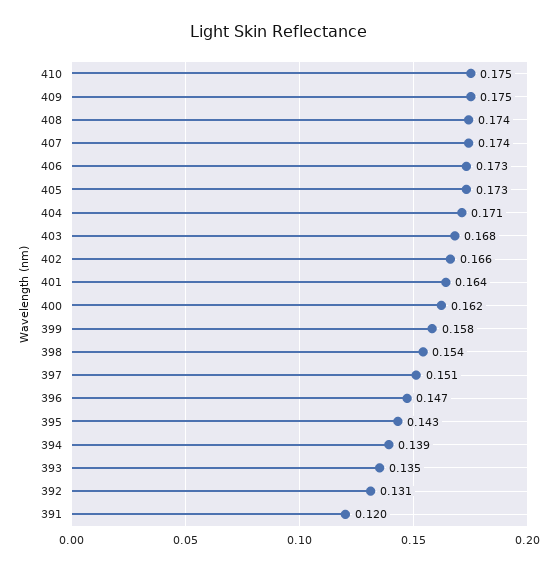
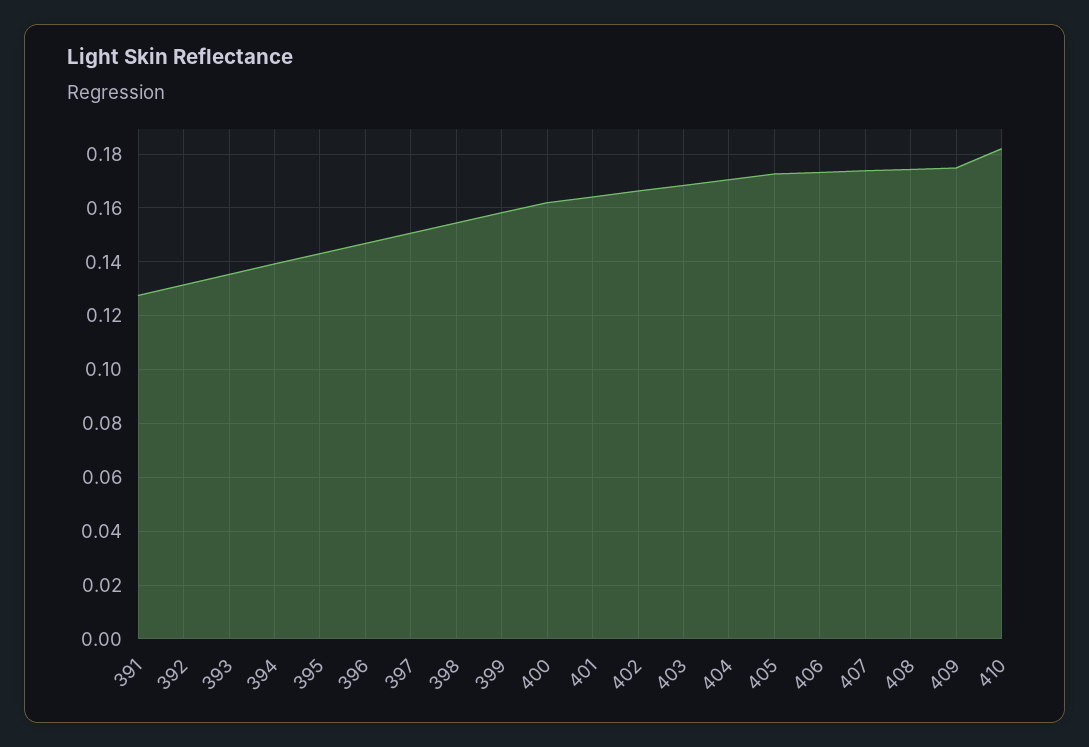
410: 0.175 -> 0.1825
391: 0.12 -> 0.1275

